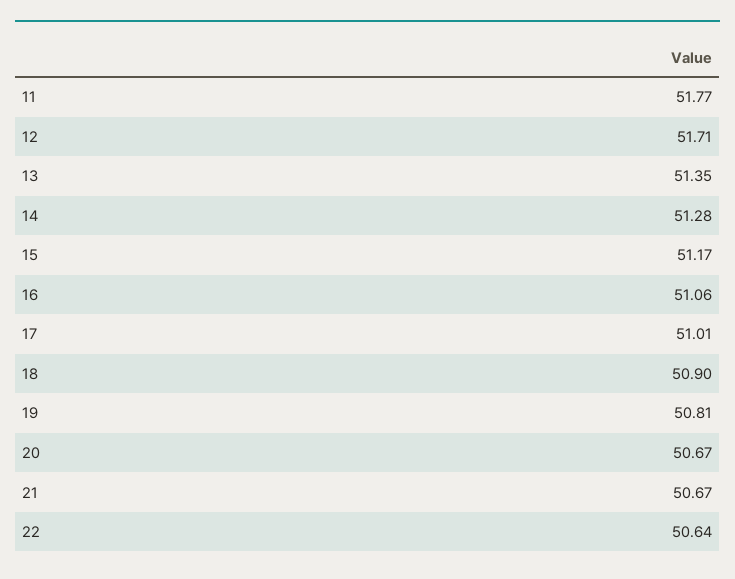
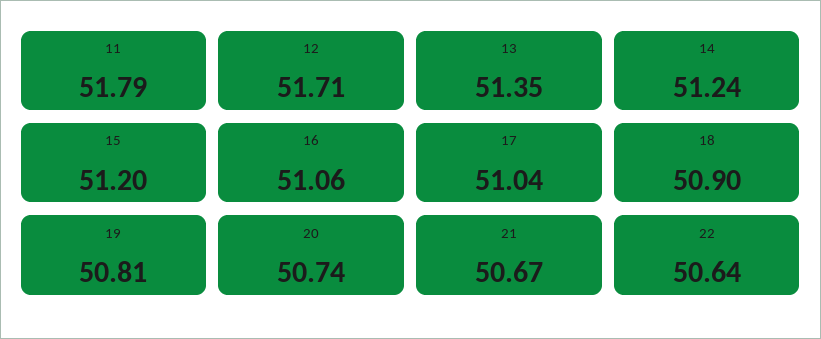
11: 51.77 -> 51.79
14: 51.28 -> 51.24
15: 51.17 -> 51.2
17: 51.01 -> 51.04
20: 50.67 -> 50.74

